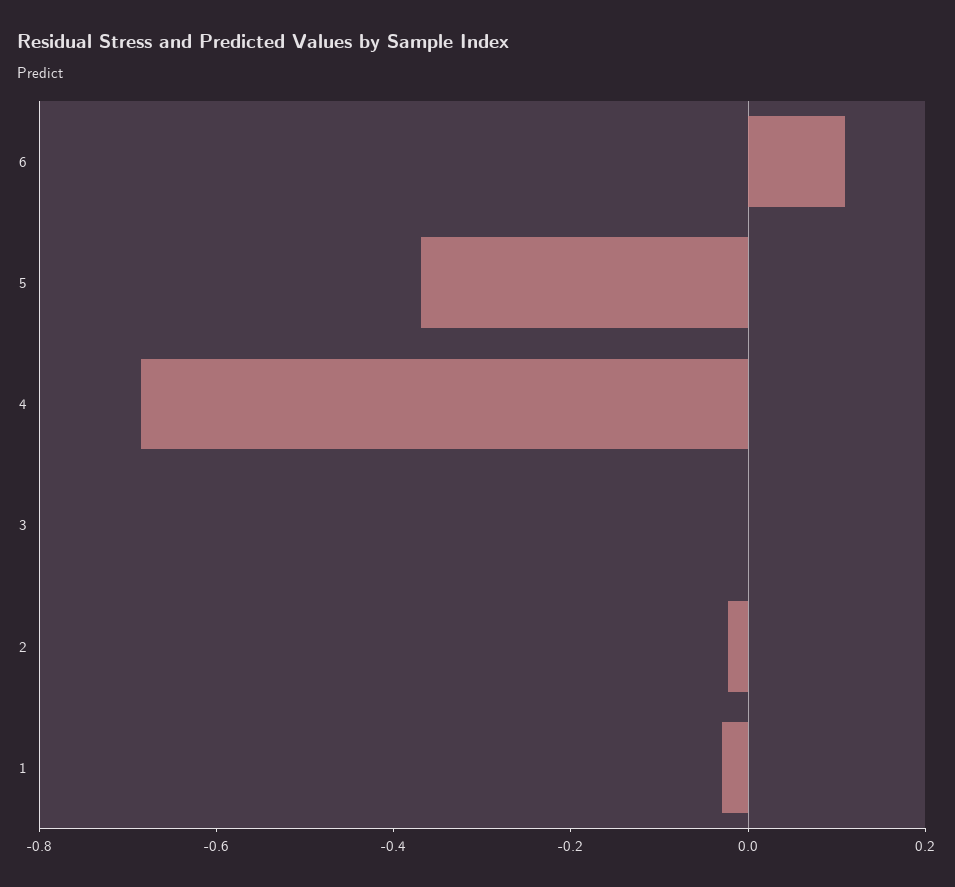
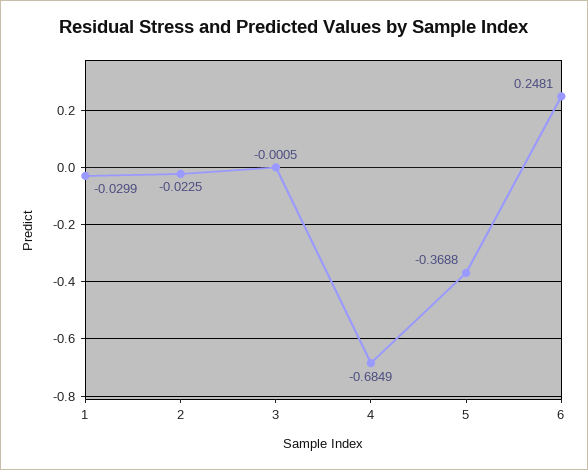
6: 0.1 -> 0.2481

